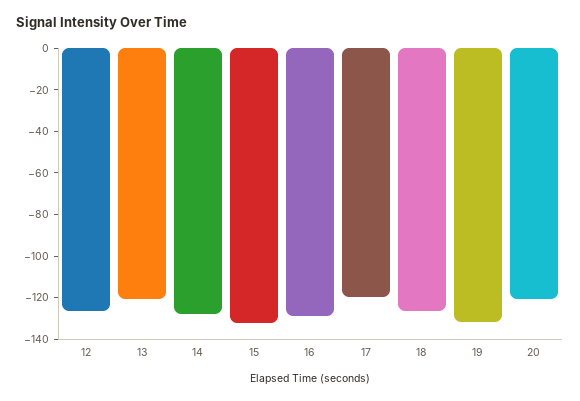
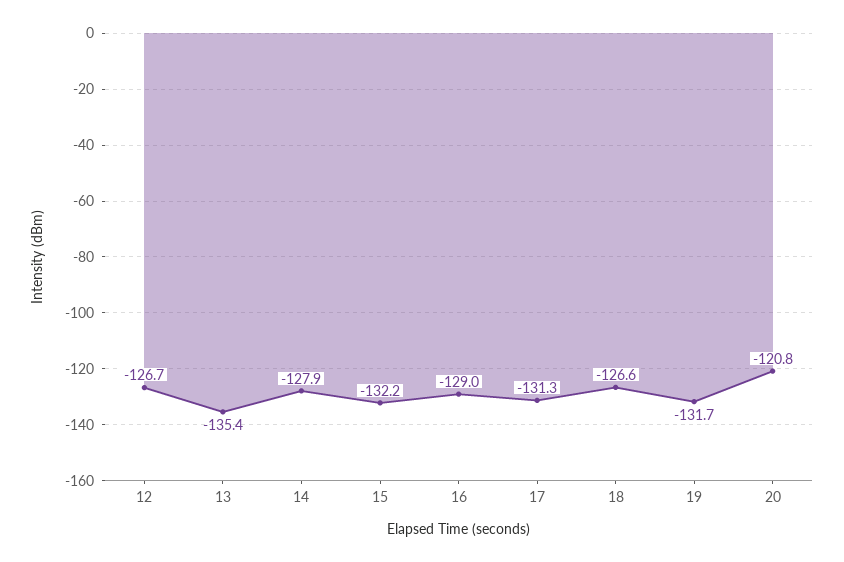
13: -120 -> -135.4
17: -120 -> -131.3

